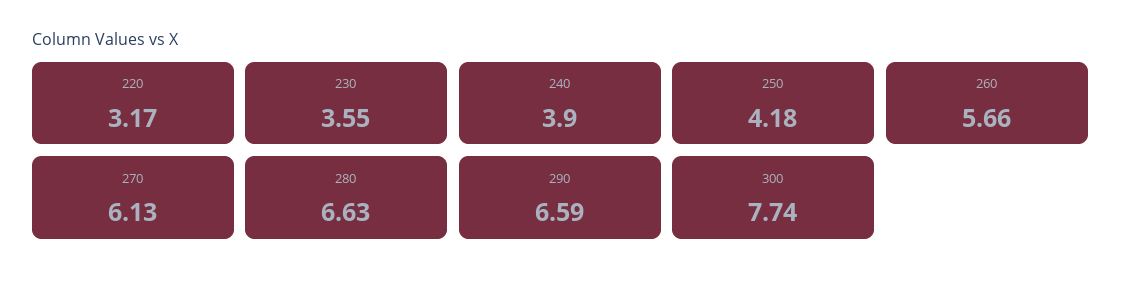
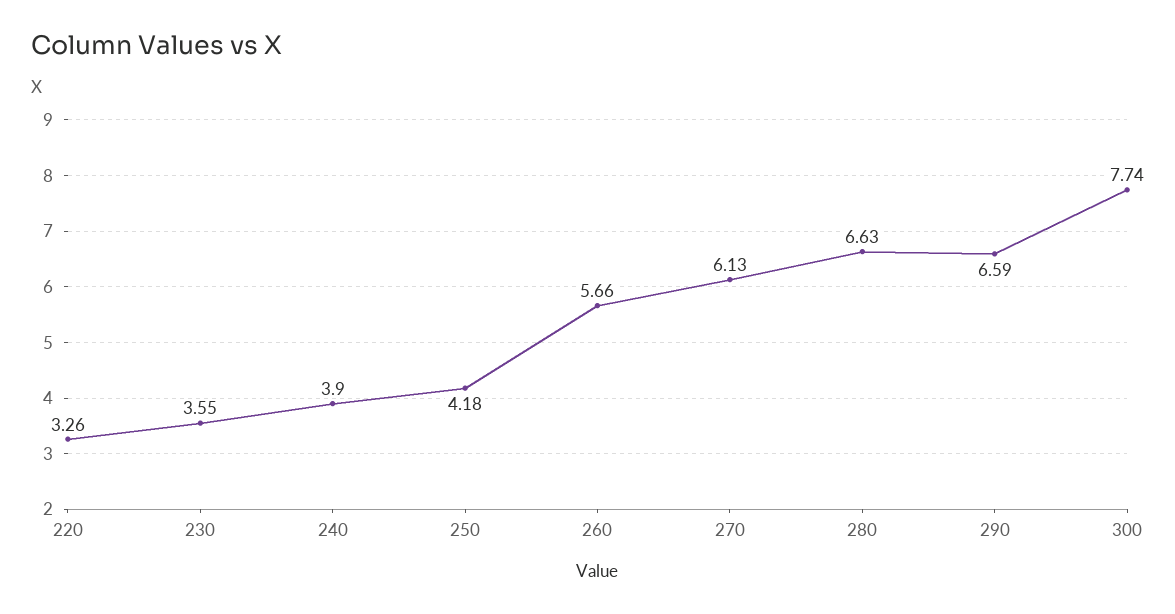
220: 3.17 -> 3.26

